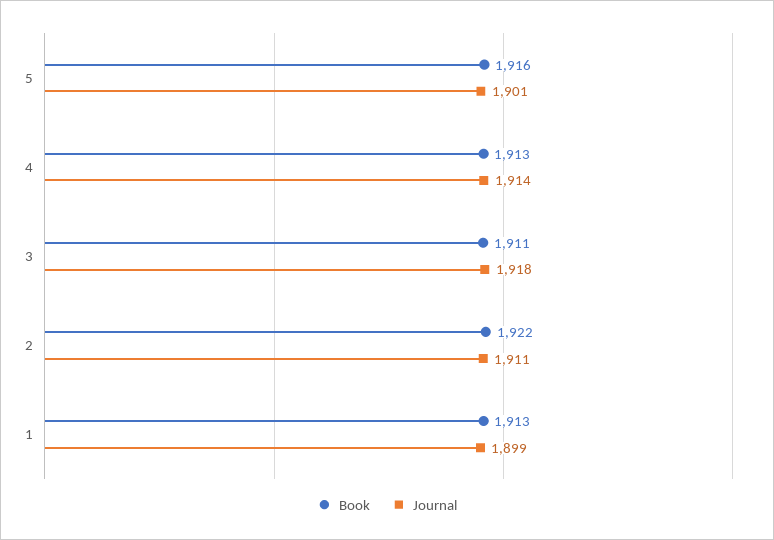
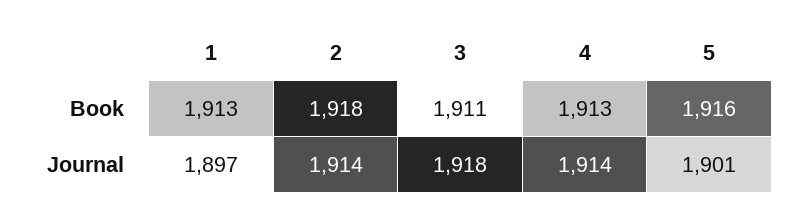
Book, 2: 1922 -> 1918
Journal, 2: 1911 -> 1914
Journal, 1: 1899 -> 1897

